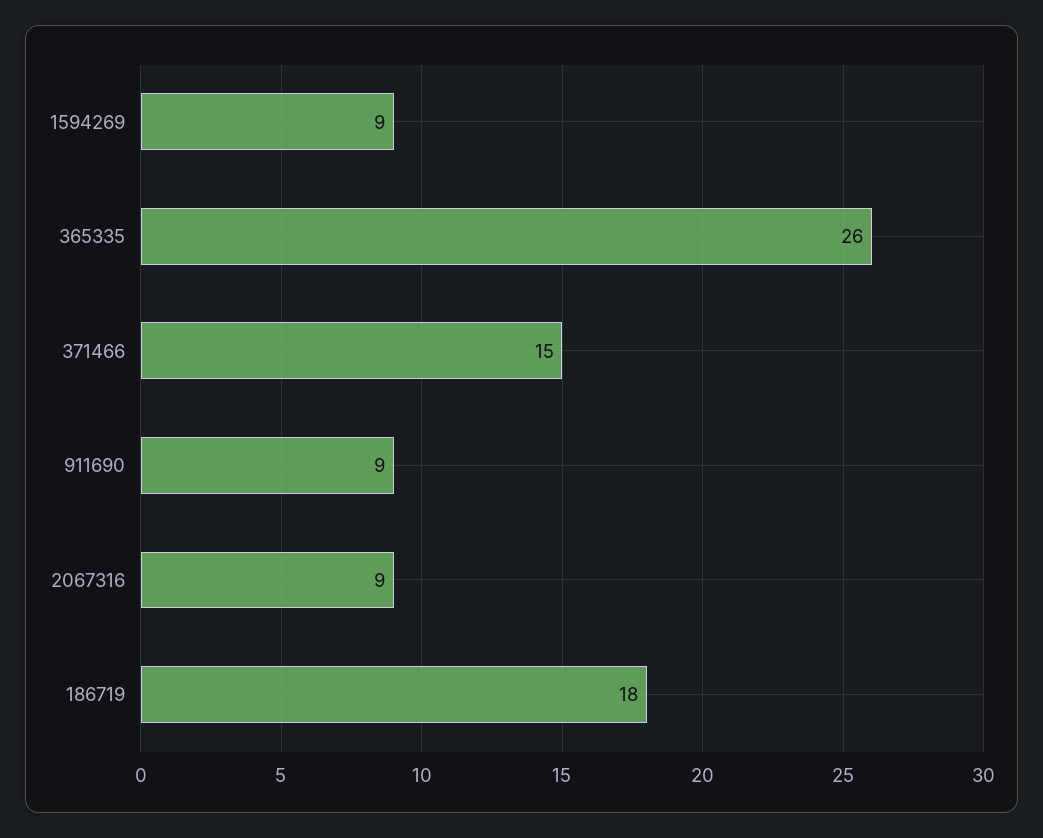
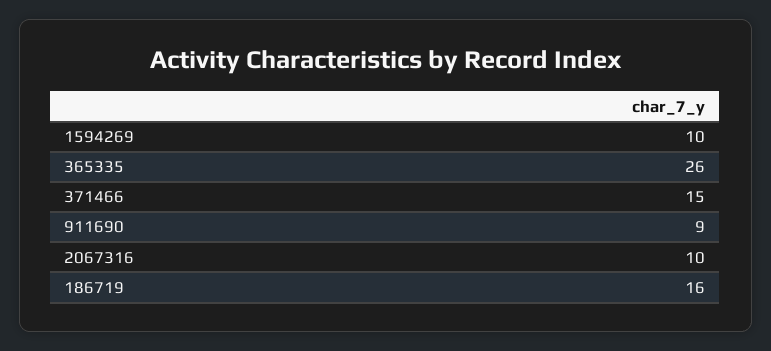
1594269: 9 -> 10
2067316: 9 -> 10
186719: 18 -> 16

